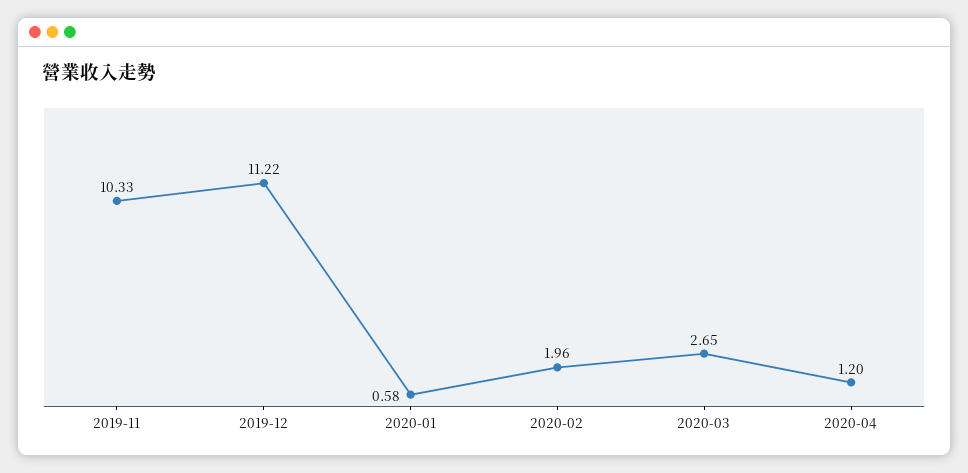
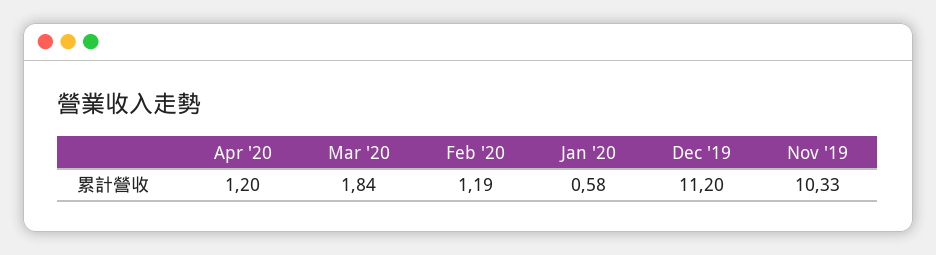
2019-12: 11.22 -> 11.2
2020-02: 1.96 -> 1.19
2020-03: 2.65 -> 1.84

